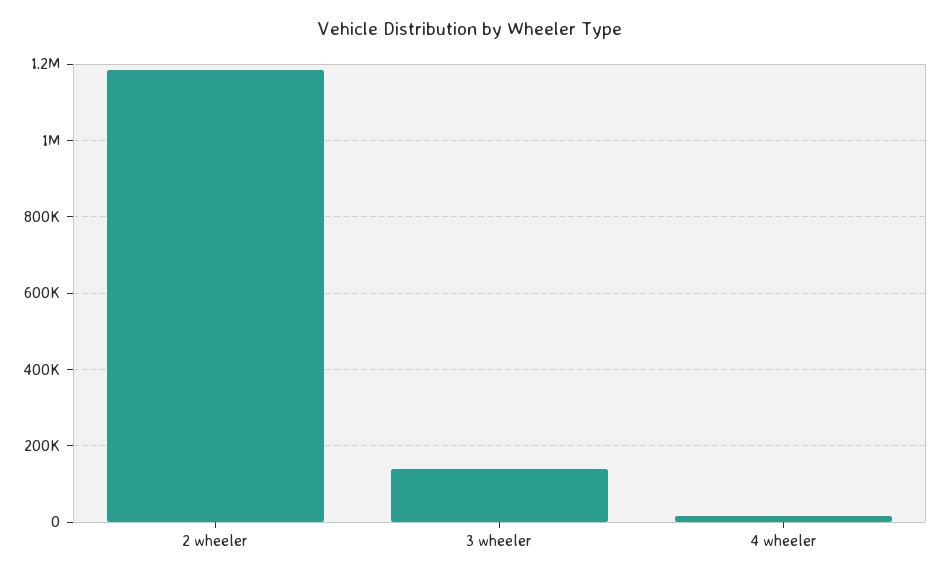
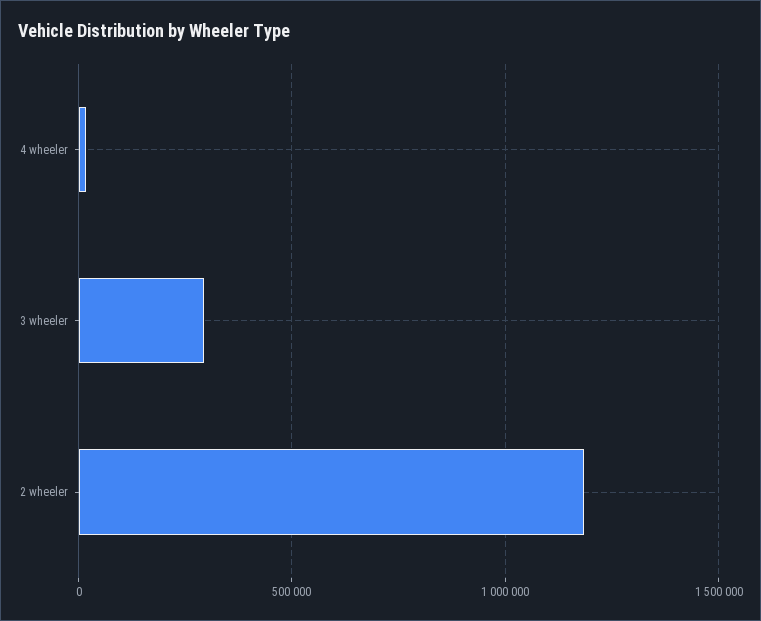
3 wheeler: 140000 -> 300000

